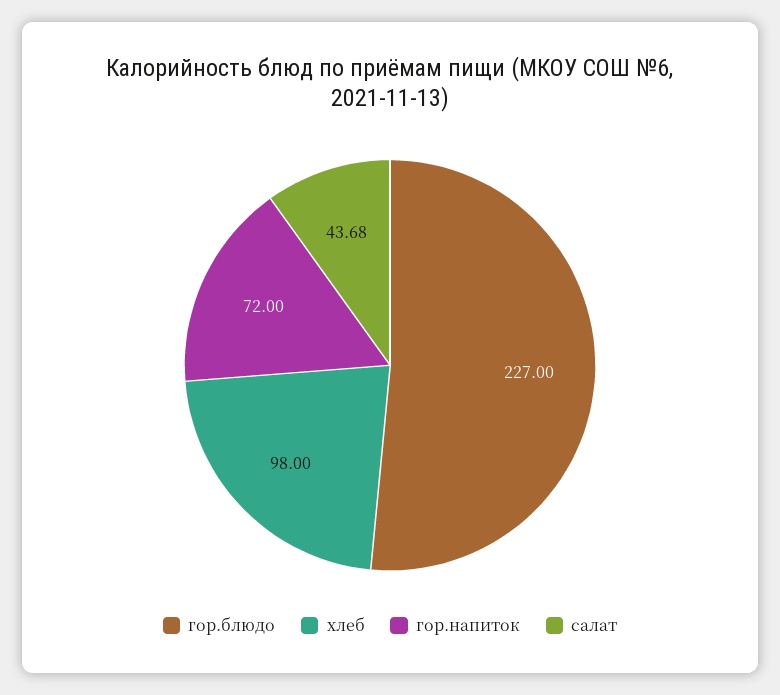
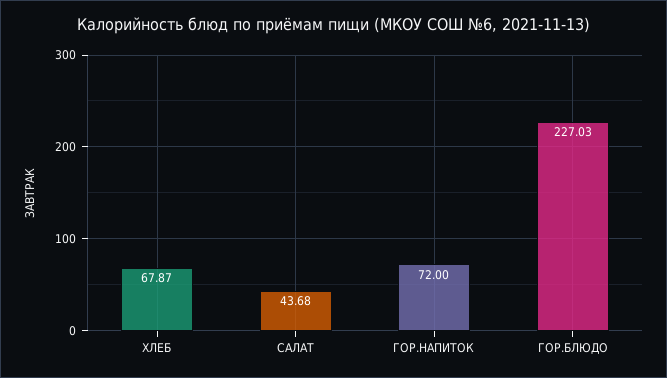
гор.блюдо: 227 -> 227.03
хлеб: 98 -> 67.87

